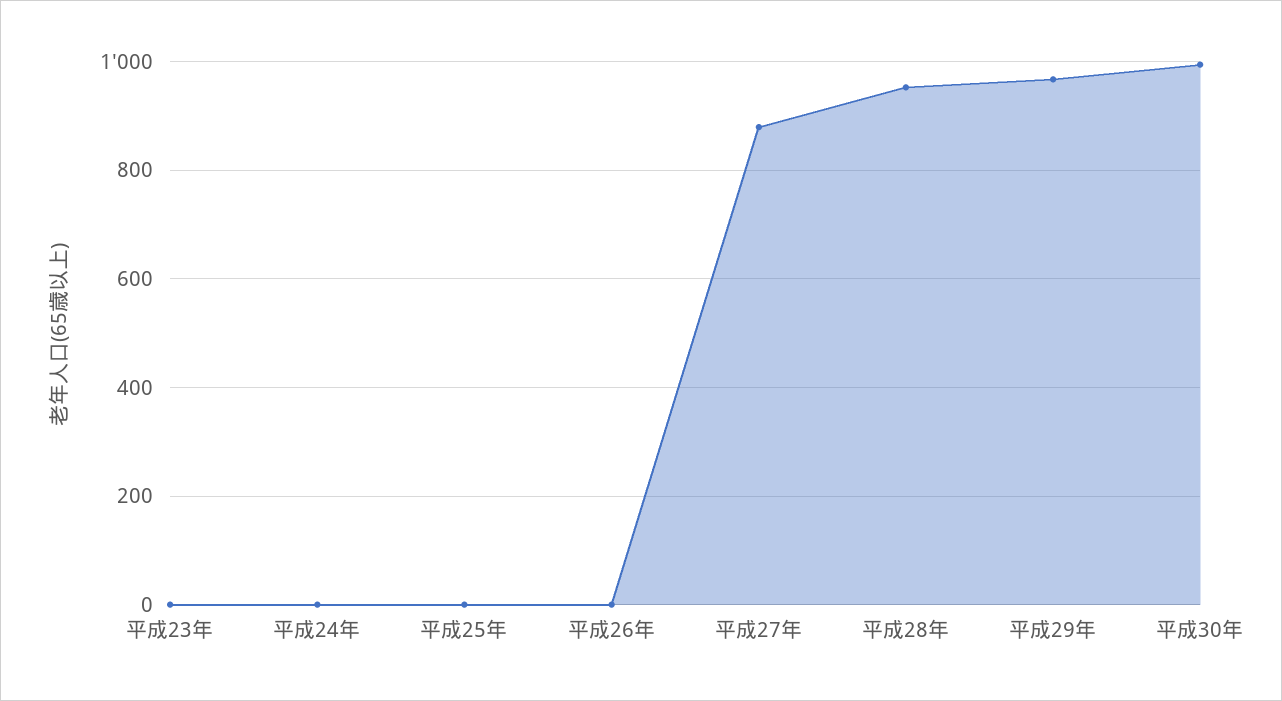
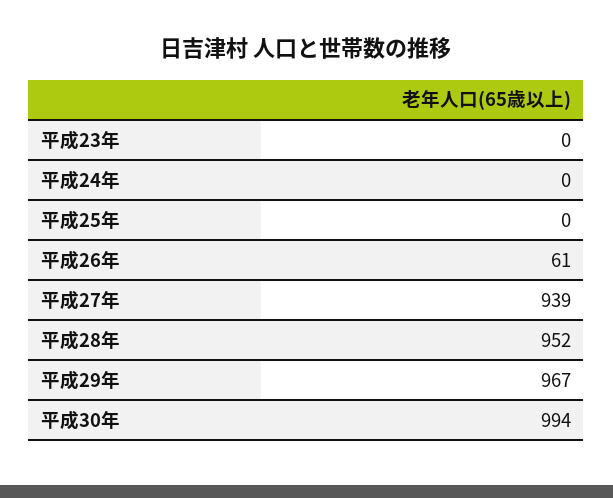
平成26年: 0 -> 61
平成27年: 880 -> 939

